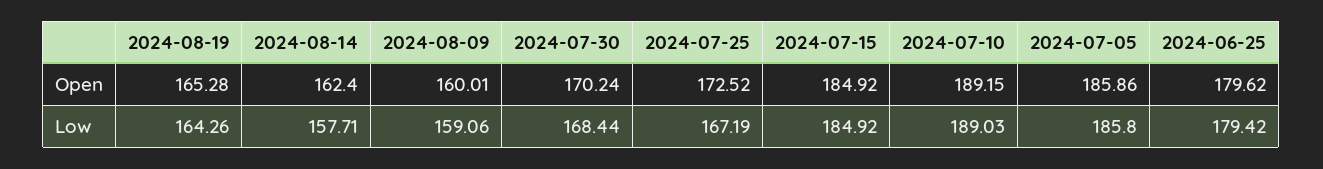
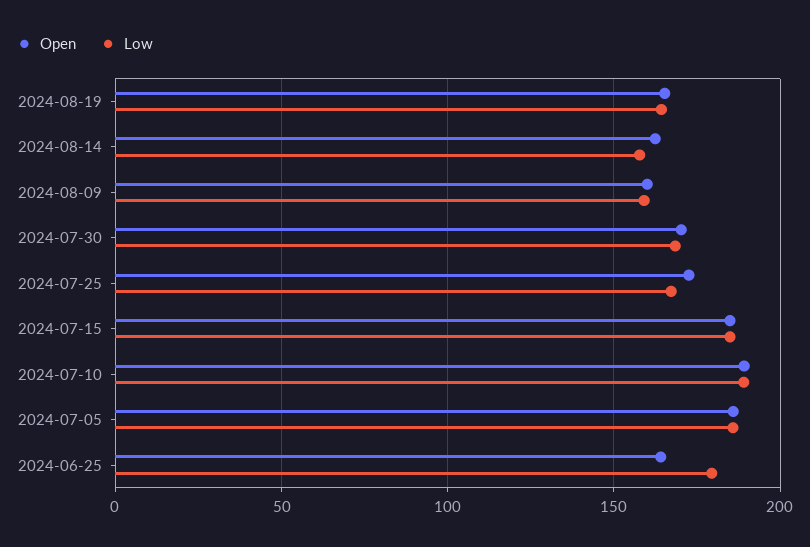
Open, 2024-06-25: 179.62 -> 165

